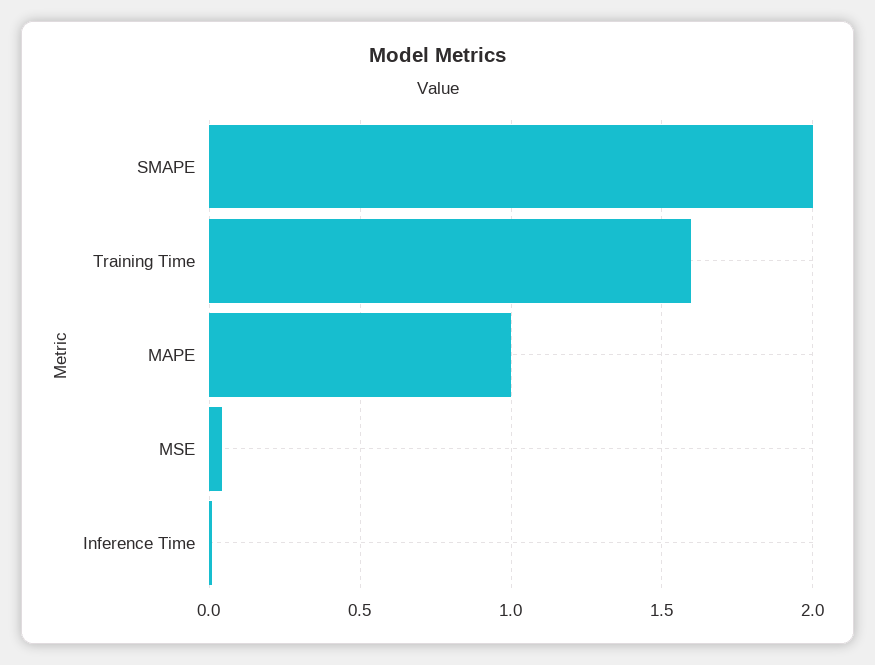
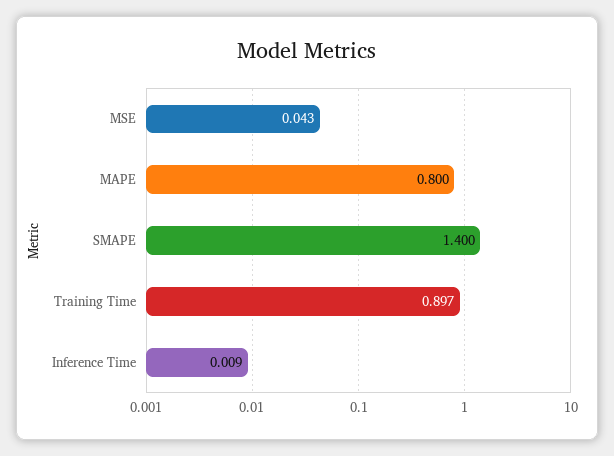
SMAPE: 2 -> 1.4
Training Time: 1.6 -> 0.897
MAPE: 1 -> 0.8

